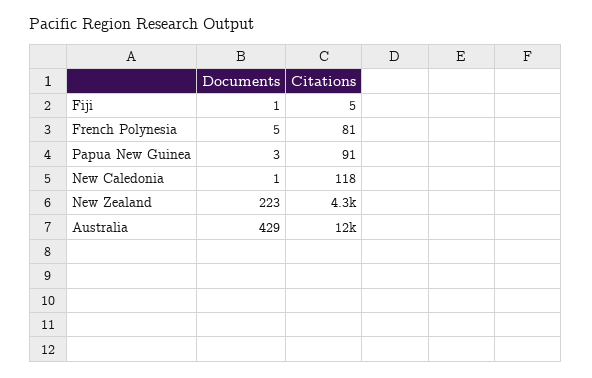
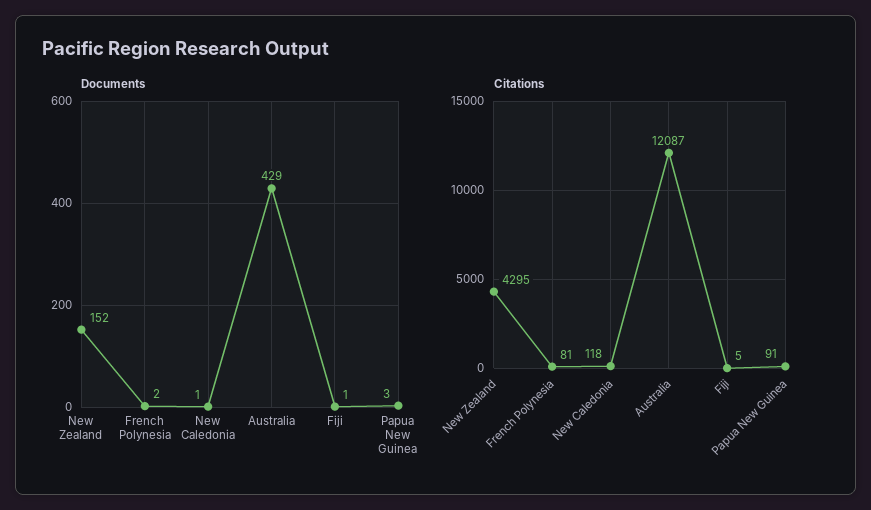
Documents, French Polynesia: 5 -> 2
Documents, New Zealand: 223 -> 152

